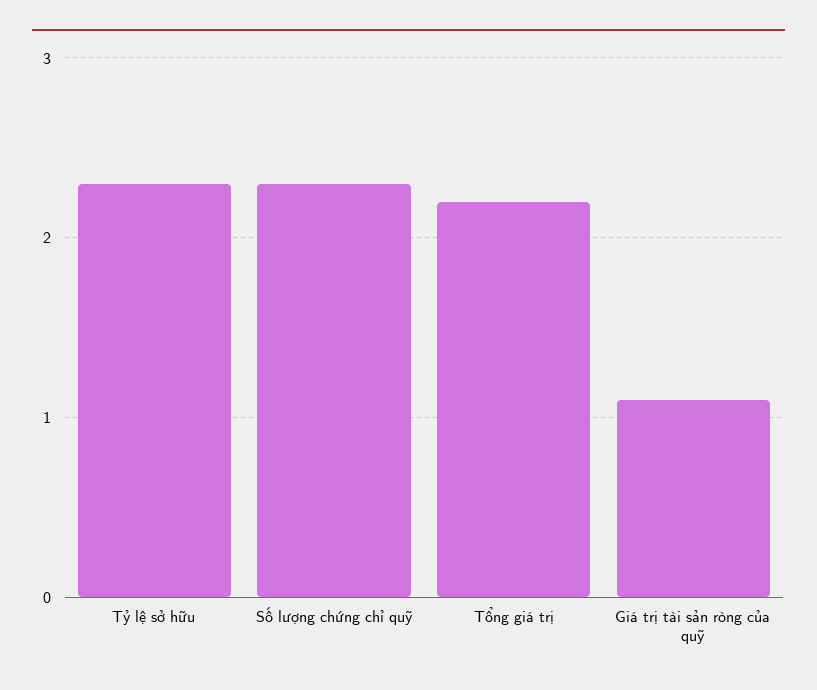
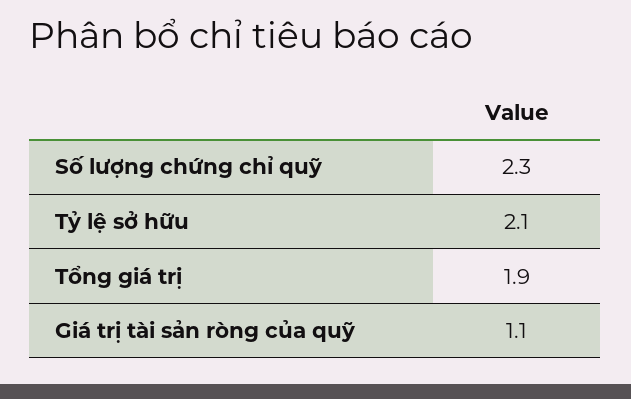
Tỷ lệ sở hữu: 2.3 -> 2.1
Tổng giá trị: 2.2 -> 1.9

